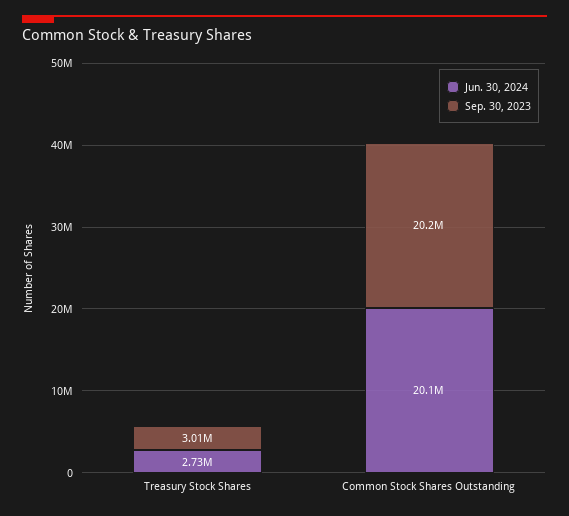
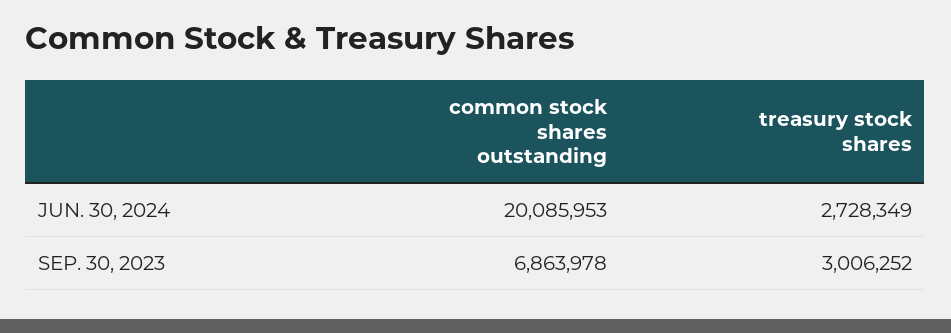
Sep. 30, 2023, Common Stock Shares Outstanding: 20200000 -> 6863978

